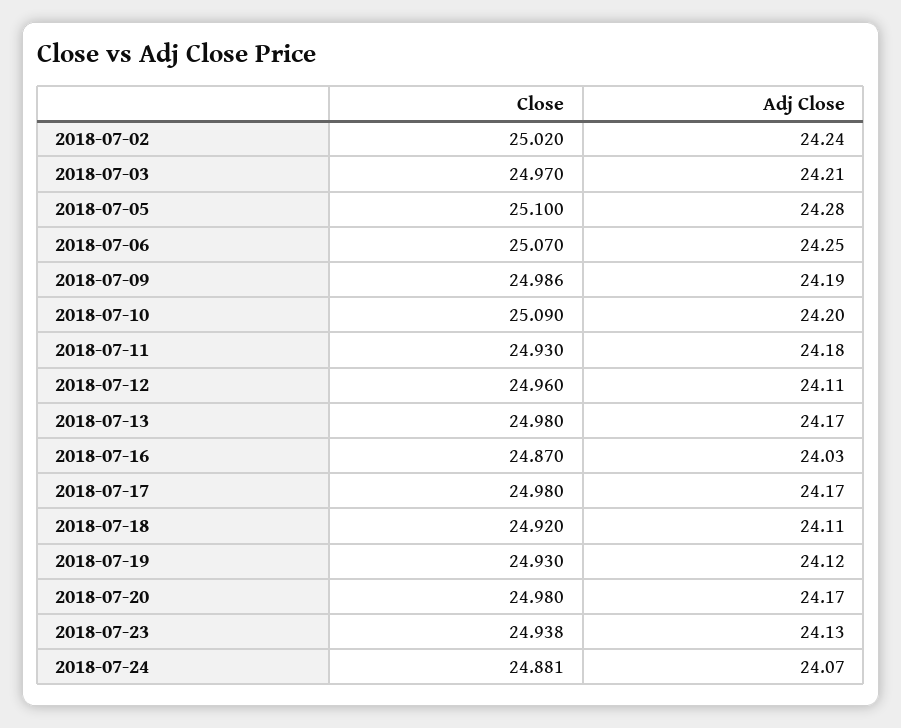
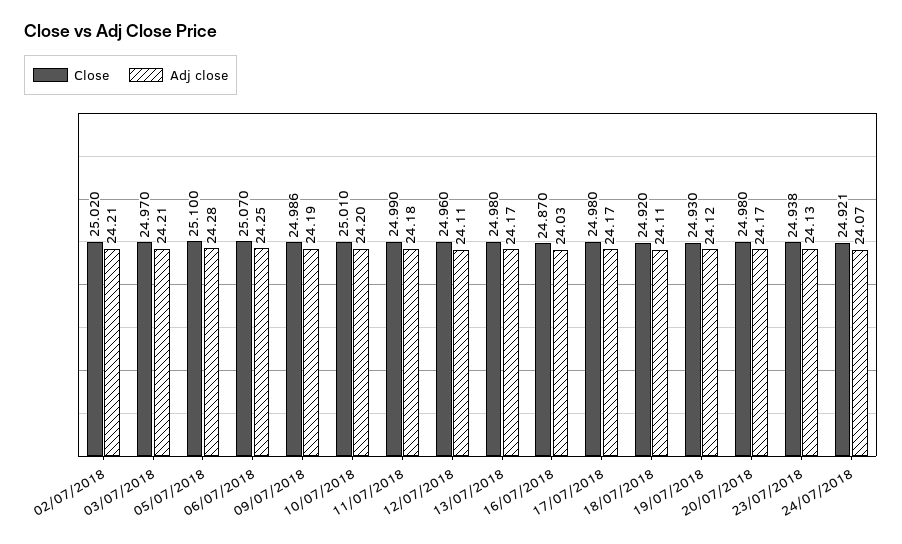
Adj Close, 2018-07-02: 24.24 -> 24.21
Close, 2018-07-10: 25.09 -> 25.01
Close, 2018-07-11: 24.93 -> 24.99
Close, 2018-07-24: 24.881 -> 24.921

